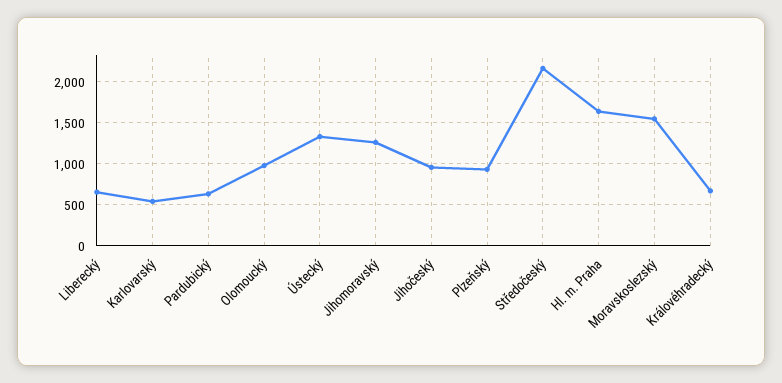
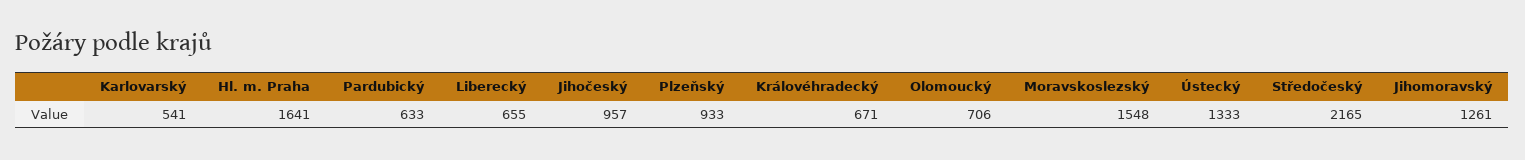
Olomoucký: 1000 -> 706

